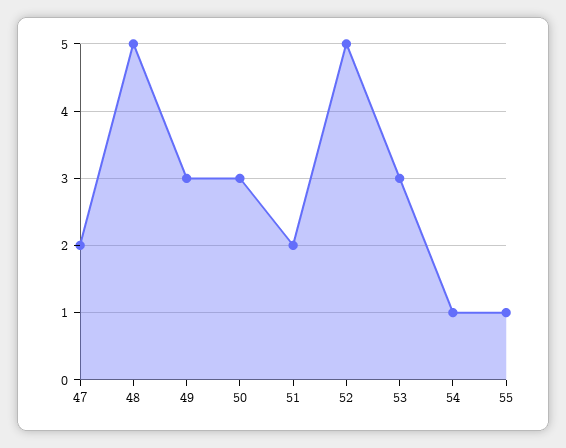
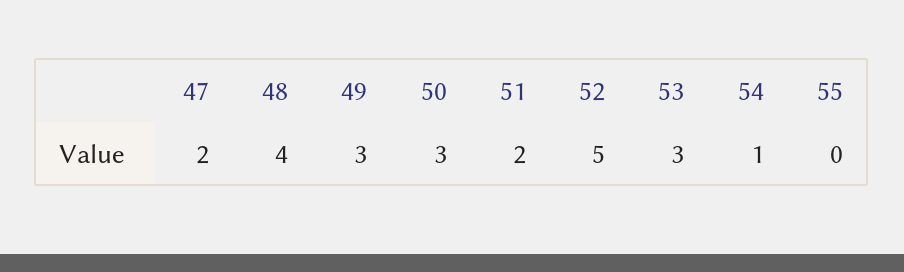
48: 5 -> 4
55: 1 -> 0

